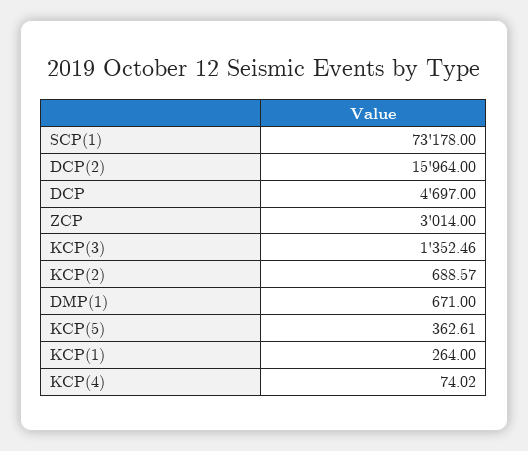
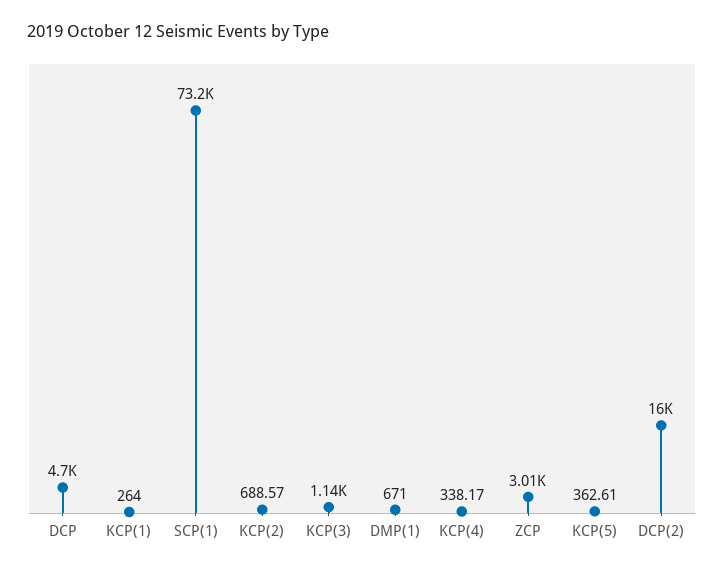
KCP(3): 1352.46 -> 1140
KCP(4): 74.02 -> 338.17

